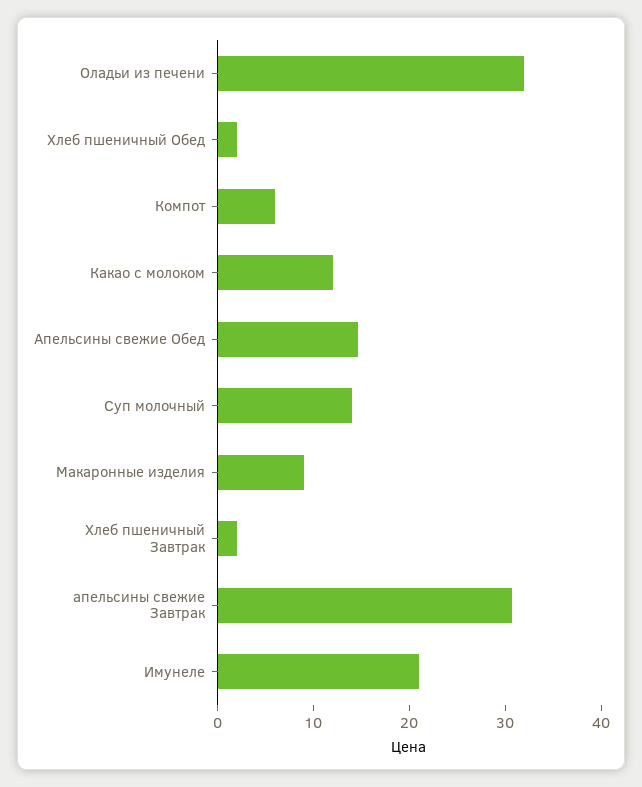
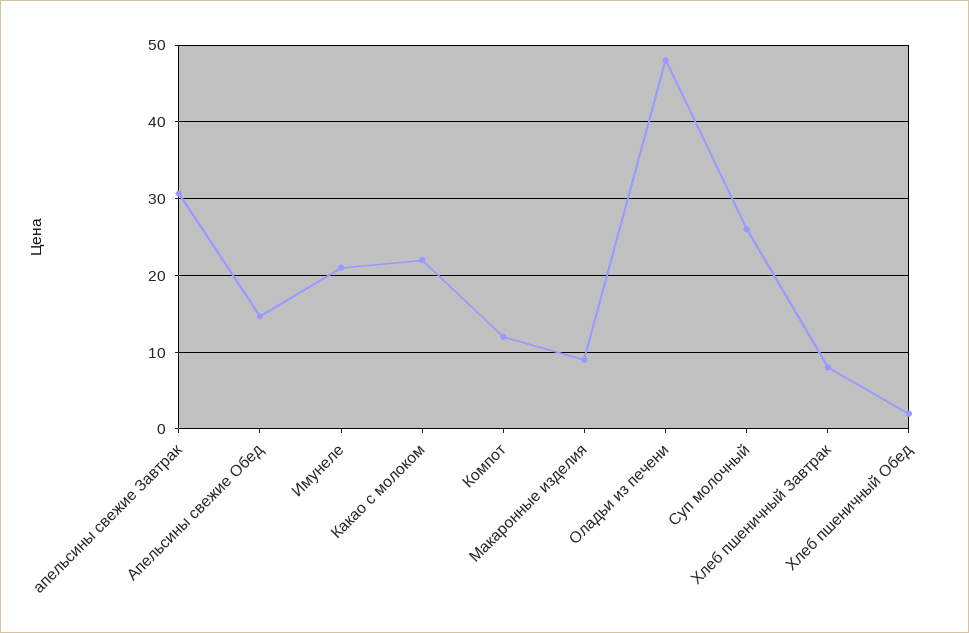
Оладьи из печени: 32 -> 48
Компот: 6 -> 12
Какао с молоком: 12 -> 22
Суп молочный: 14 -> 26
Хлеб пшеничный Завтрак: 2 -> 8

